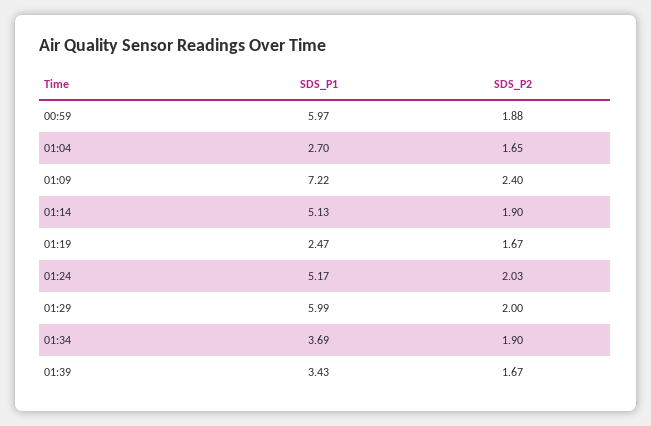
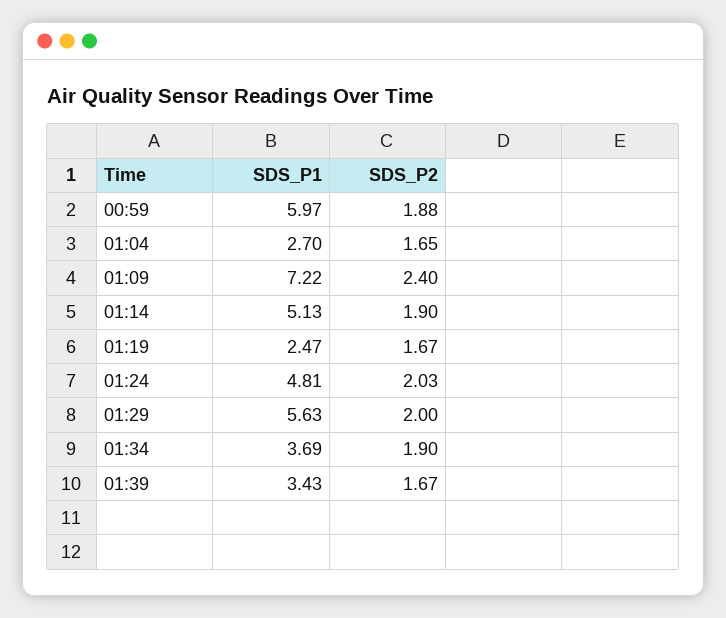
SDS_P1, 01:24: 5.17 -> 4.81
SDS_P1, 01:29: 5.99 -> 5.63

